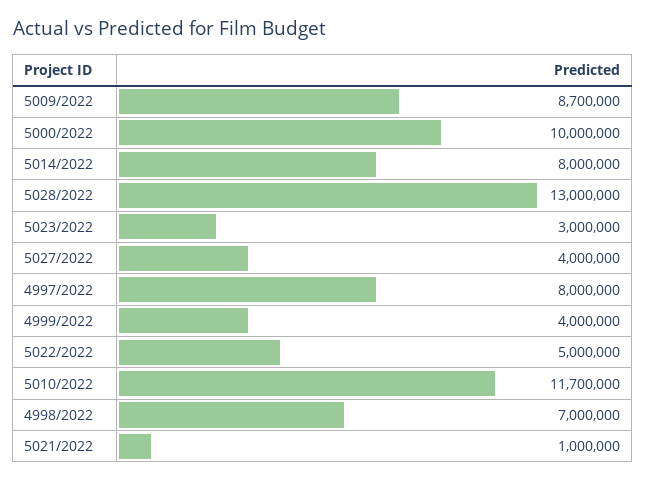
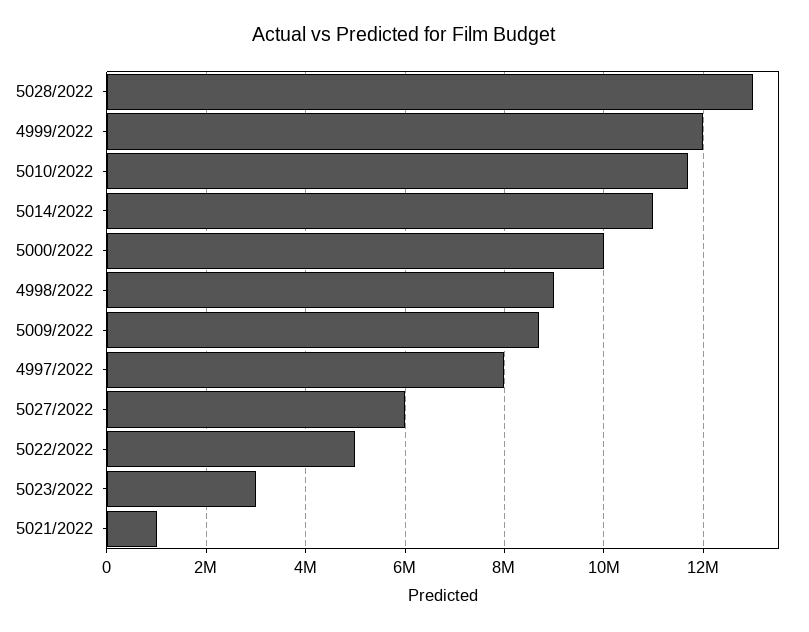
5014/2022: 8000000 -> 11000000
5027/2022: 4000000 -> 6000000
4999/2022: 4000000 -> 12000000
4998/2022: 7000000 -> 9000000

